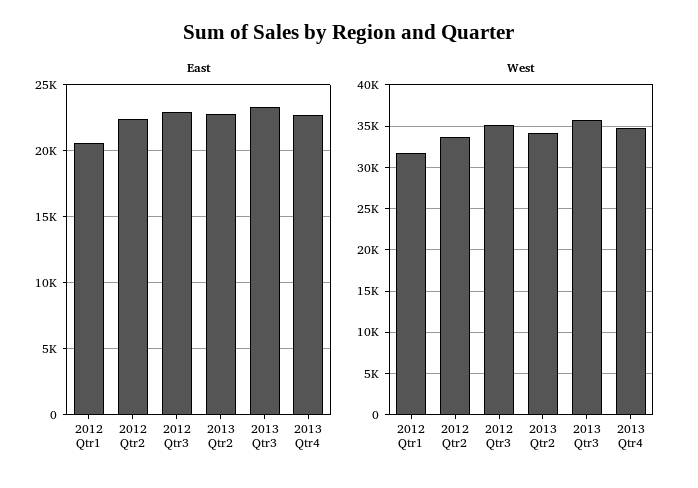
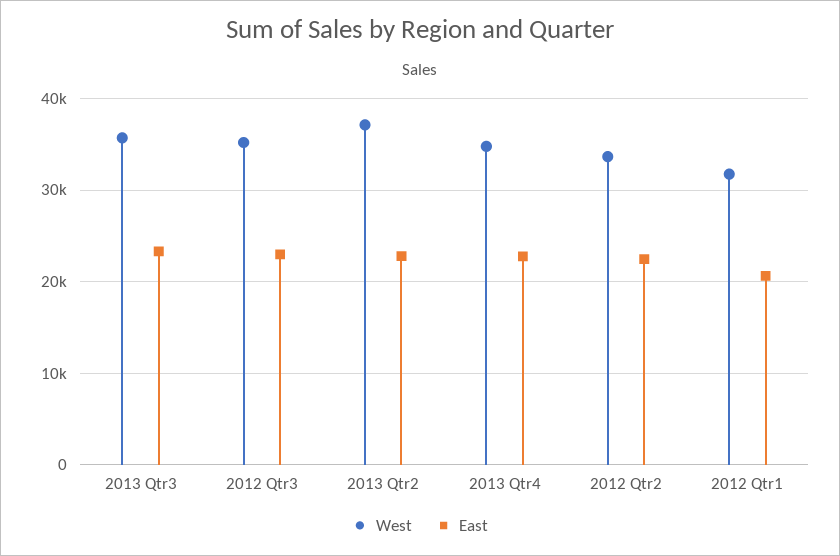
West, 2013 Qtr2: 34000 -> 37000

